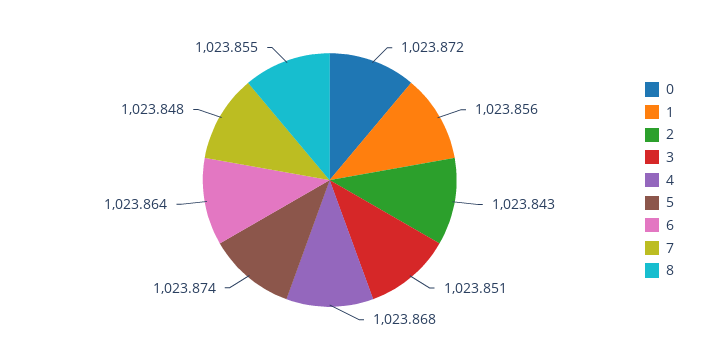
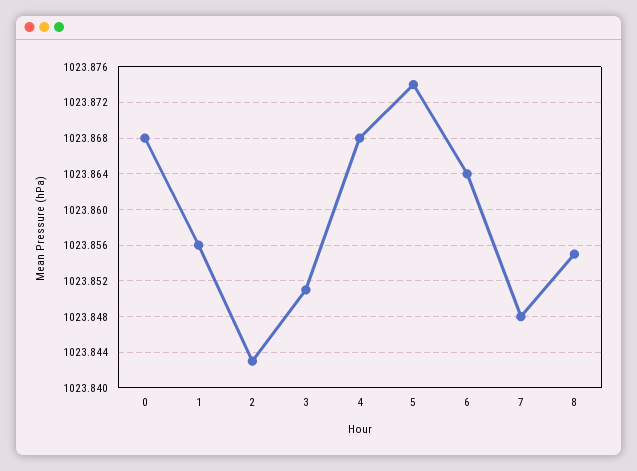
0: 1023.872 -> 1023.868

